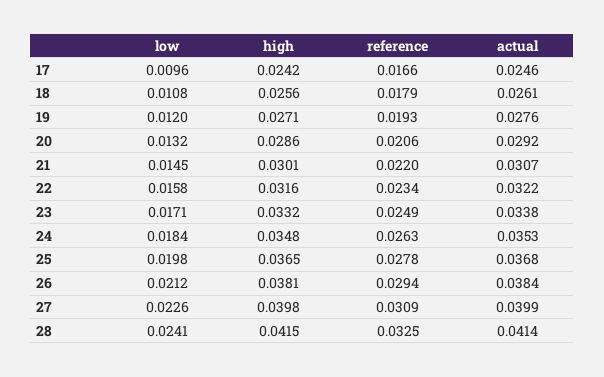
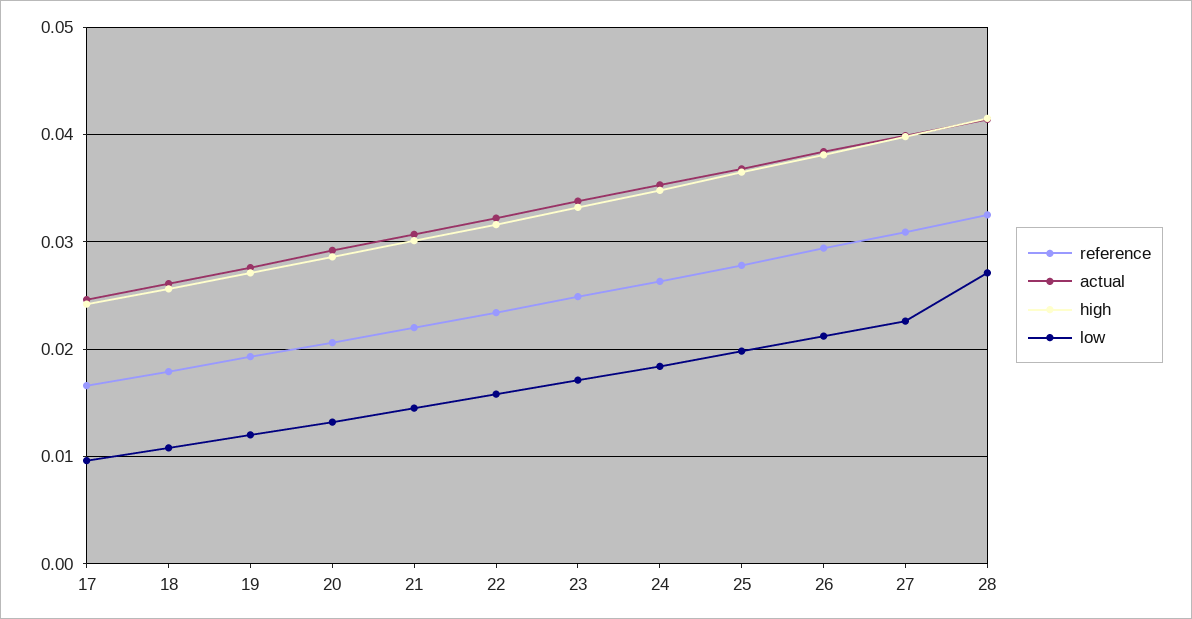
low, 28: 0.0241 -> 0.027

